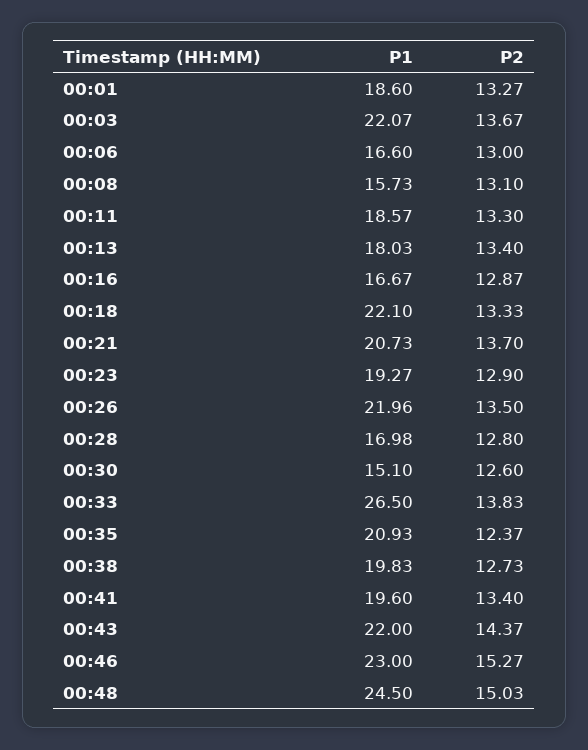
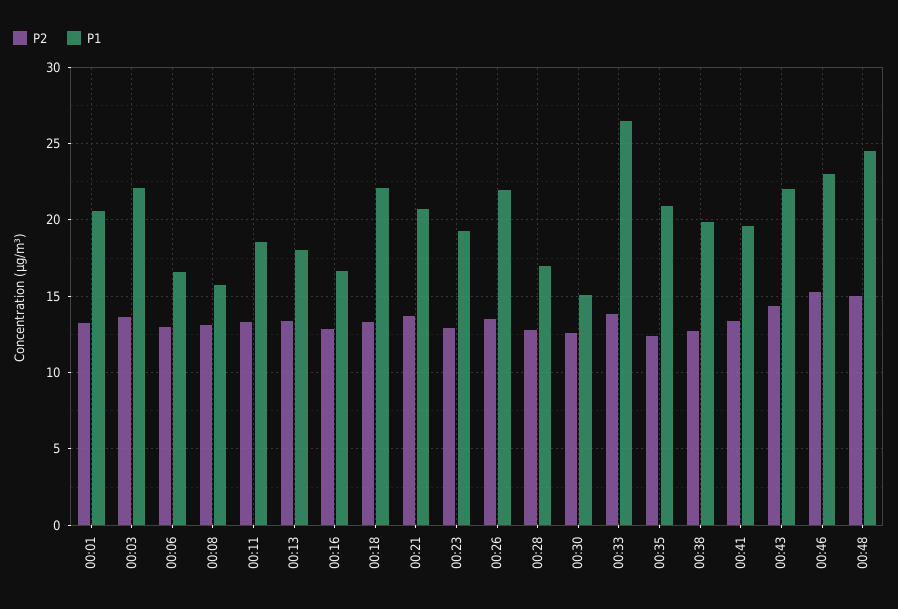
P1, 00:01: 18.6 -> 20.5

